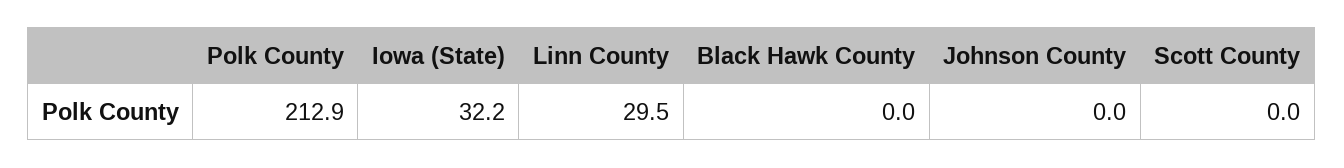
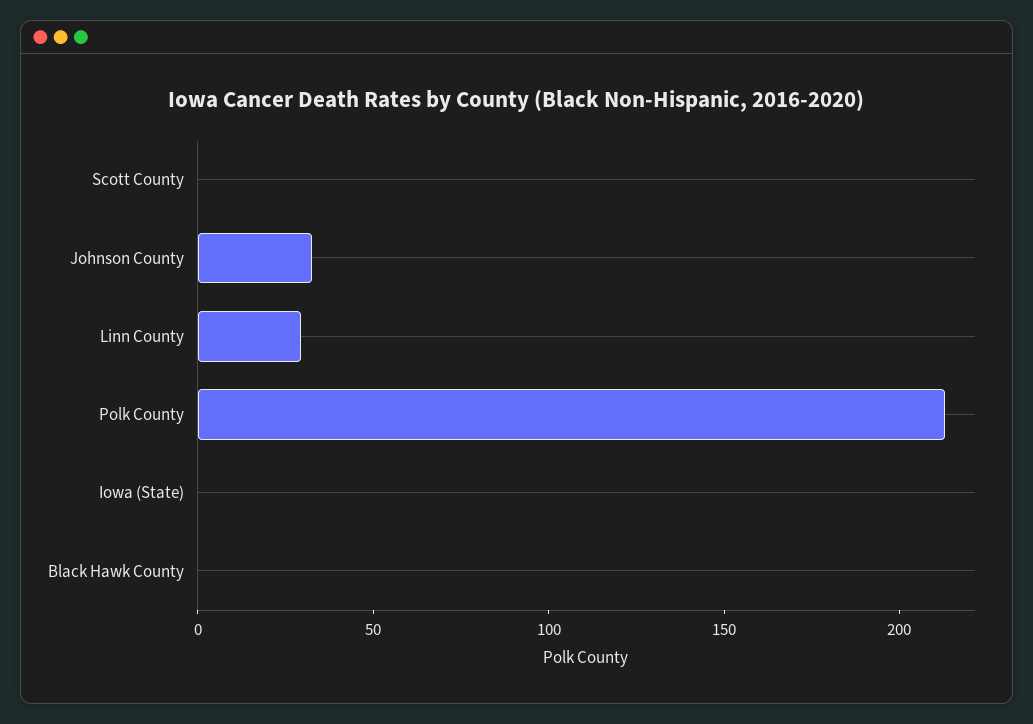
Iowa (State): 32.2 -> 0
Johnson County: 0 -> 30

